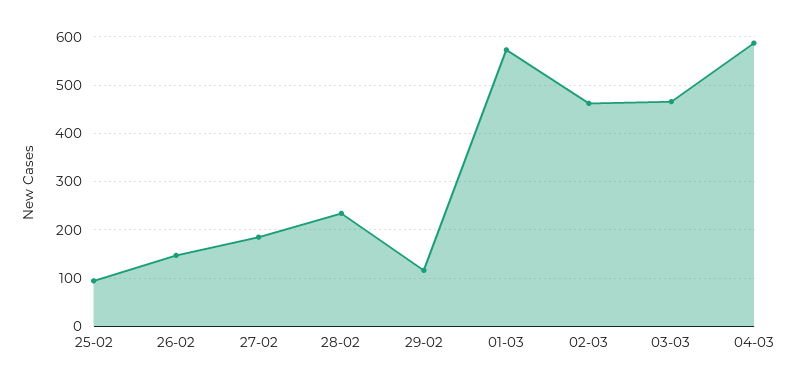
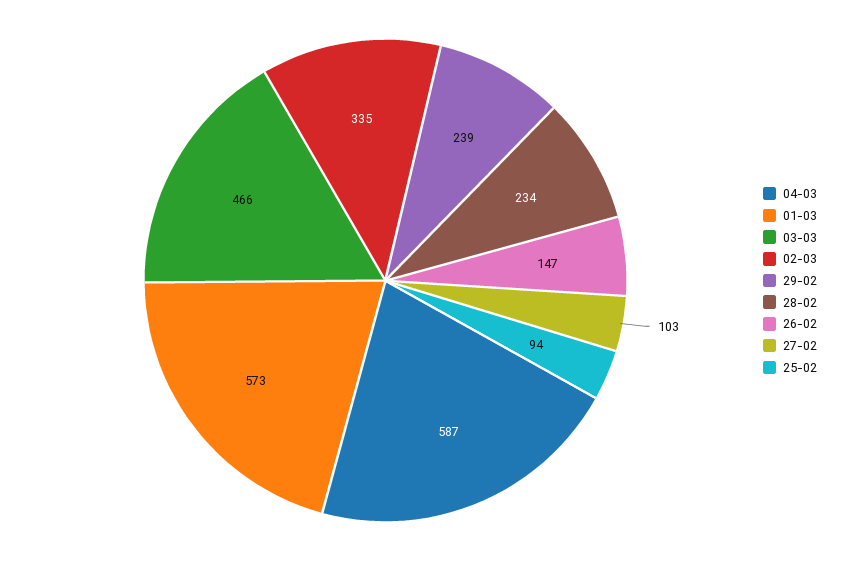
27-02: 180 -> 103
29-02: 120 -> 239
02-03: 460 -> 335

